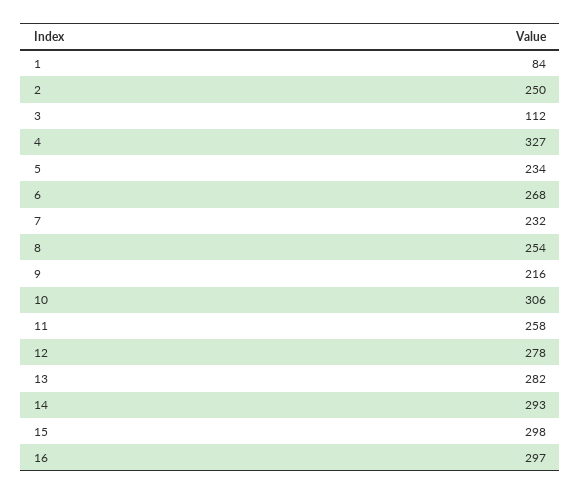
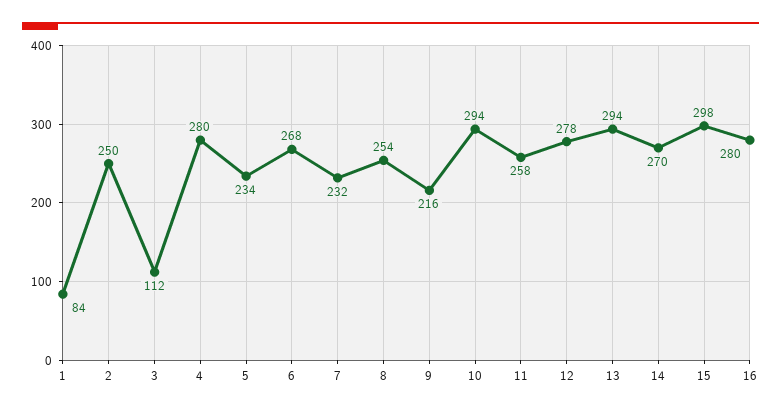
4: 327 -> 280
10: 306 -> 294
13: 282 -> 294
14: 293 -> 270
16: 297 -> 280

